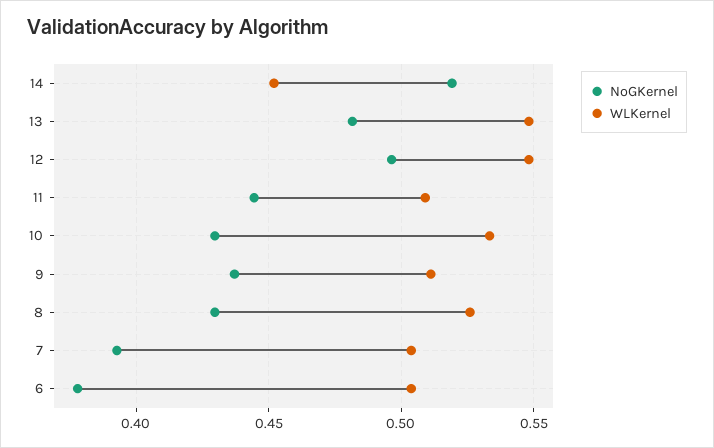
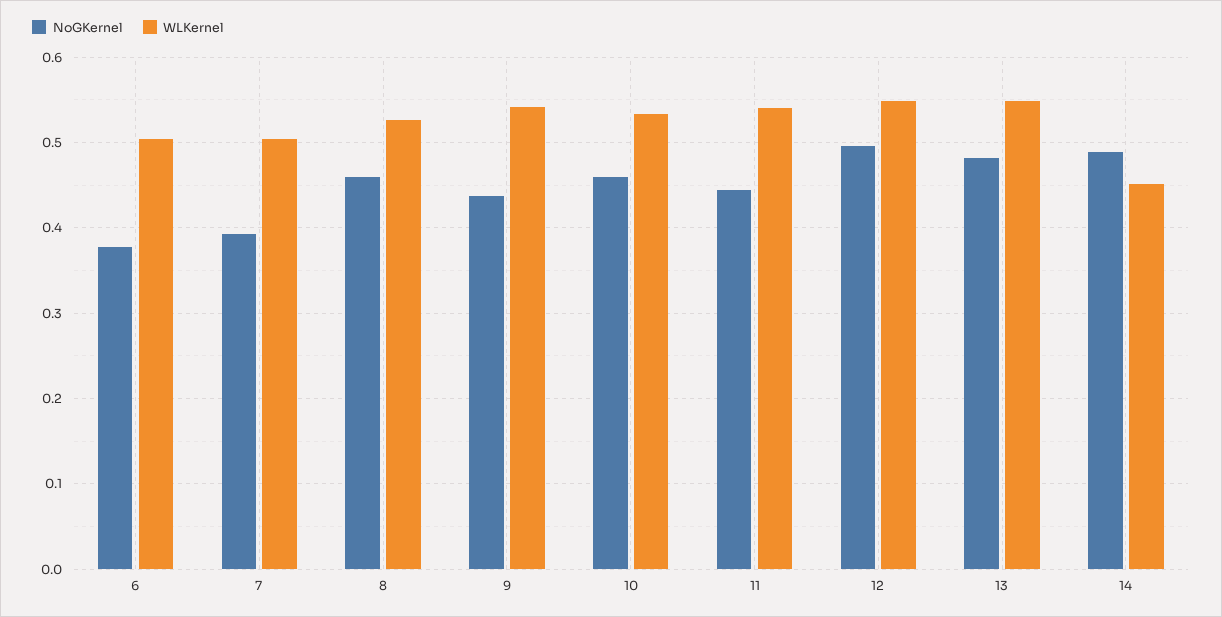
NoGKernel, 14: 0.52 -> 0.49
WLKernel, 11: 0.51 -> 0.54
NoGKernel, 10: 0.43 -> 0.46
WLKernel, 9: 0.51 -> 0.54
NoGKernel, 8: 0.43 -> 0.46

